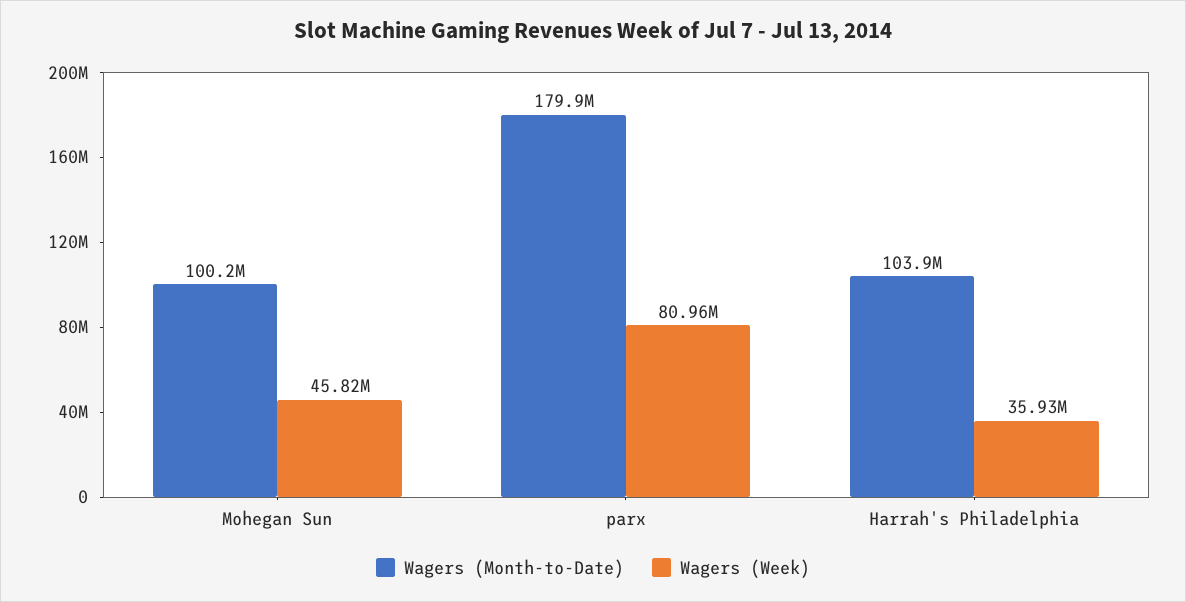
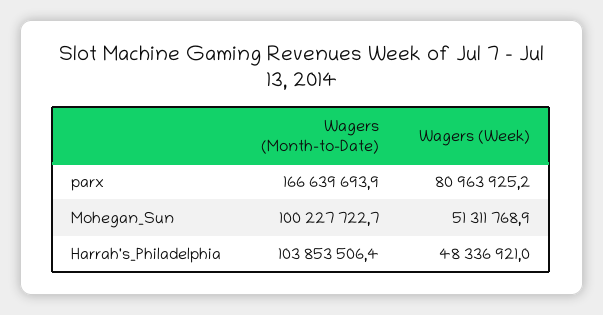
Wagers (Week), Mohegan Sun: 45820000 -> 51311768.9
Wagers (Month-to-Date), parx: 179900000 -> 166639693.9
Wagers (Week), Harrah's Philadelphia: 35930000 -> 48336921

